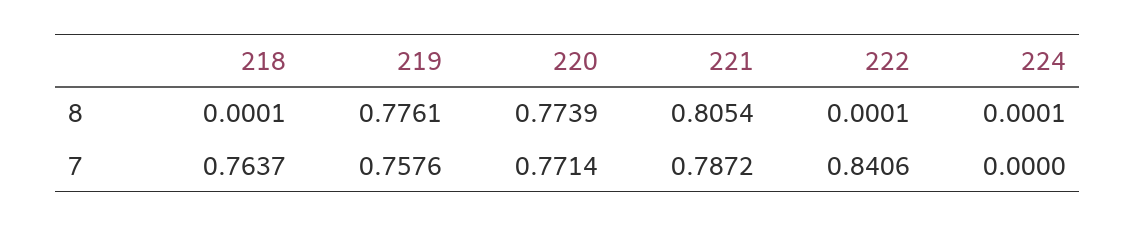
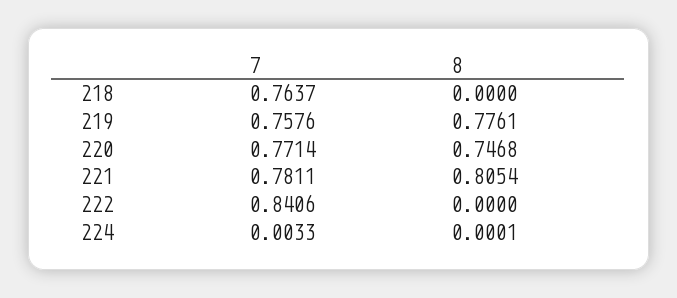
218, 8: 0.0001 -> 0
220, 8: 0.7739 -> 0.7468
222, 8: 0.0001 -> 0
221, 7: 0.7872 -> 0.7811
224, 7: 0 -> 0.0033

